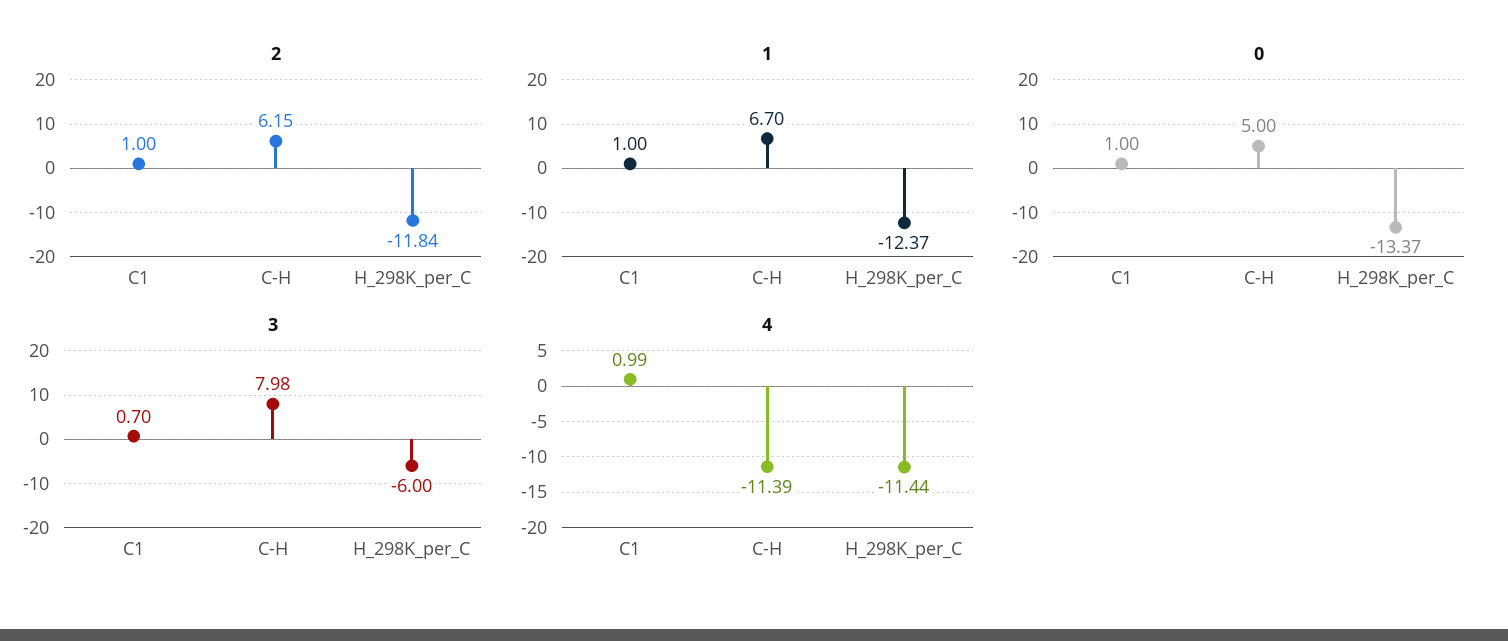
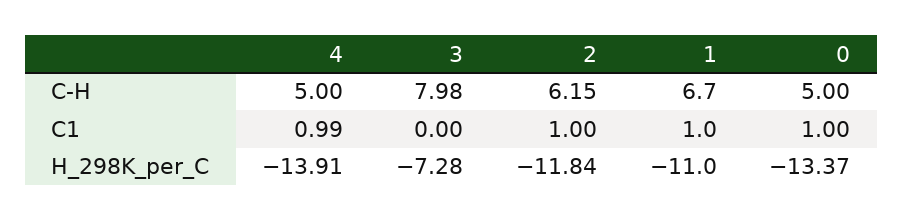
1, H_298K_per_C: -12.37 -> -11
3, C1: 0.7 -> 0
3, H_298K_per_C: -6 -> -7.28
4, C-H: -11.39 -> 5
4, H_298K_per_C: -11.44 -> -13.91

